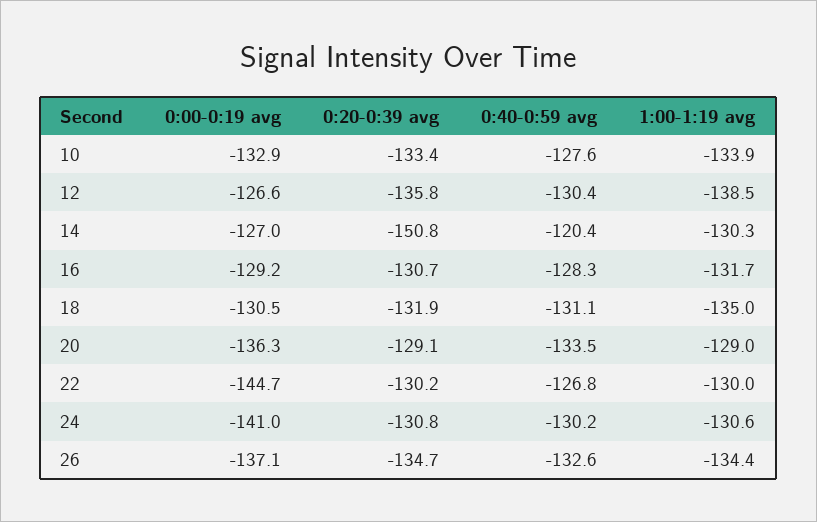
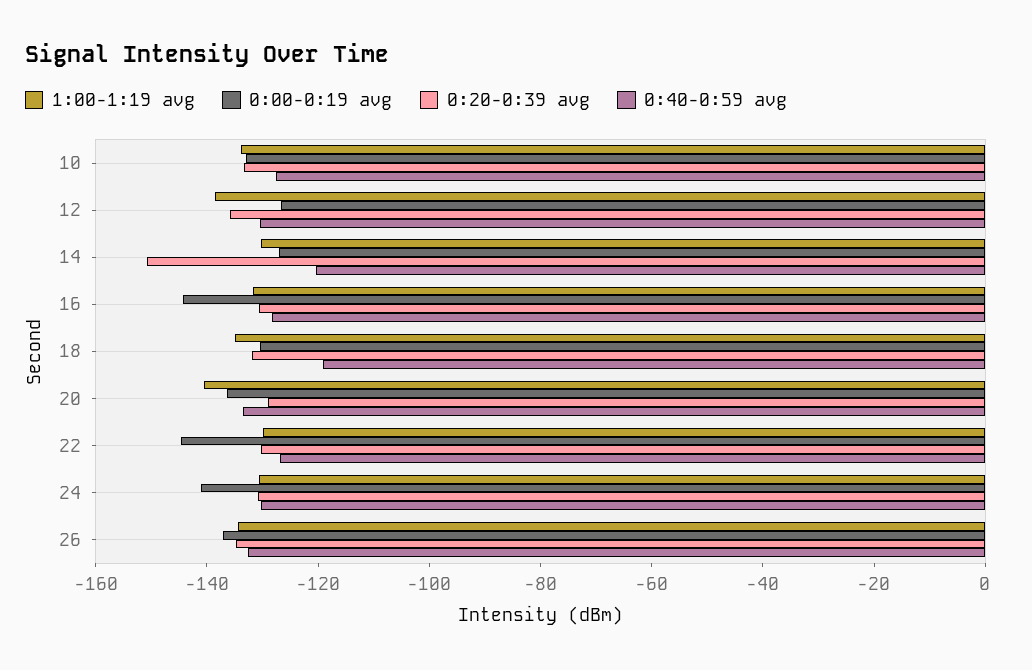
0:00-0:19 avg, 16: -129.2 -> -145
0:40-0:59 avg, 18: -131.1 -> -120
1:00-1:19 avg, 20: -129 -> -140

